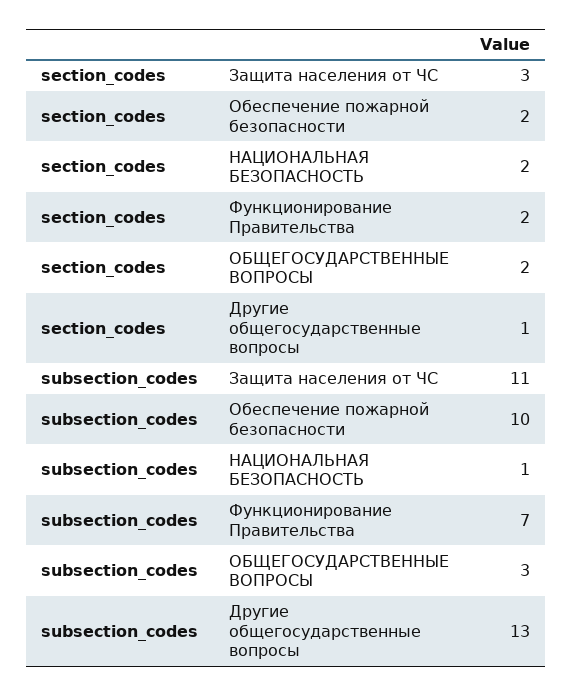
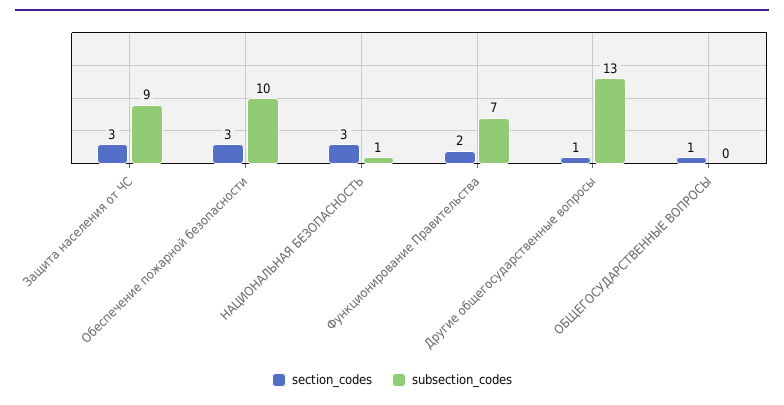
section_codes, Обеспечение пожарной безопасности: 2 -> 3
section_codes, НАЦИОНАЛЬНАЯ БЕЗОПАСНОСТЬ: 2 -> 3
section_codes, ОБЩЕГОСУДАРСТВЕННЫЕ ВОПРОСЫ: 2 -> 1
subsection_codes, Защита населения от ЧС: 11 -> 9
subsection_codes, ОБЩЕГОСУДАРСТВЕННЫЕ ВОПРОСЫ: 3 -> 0

